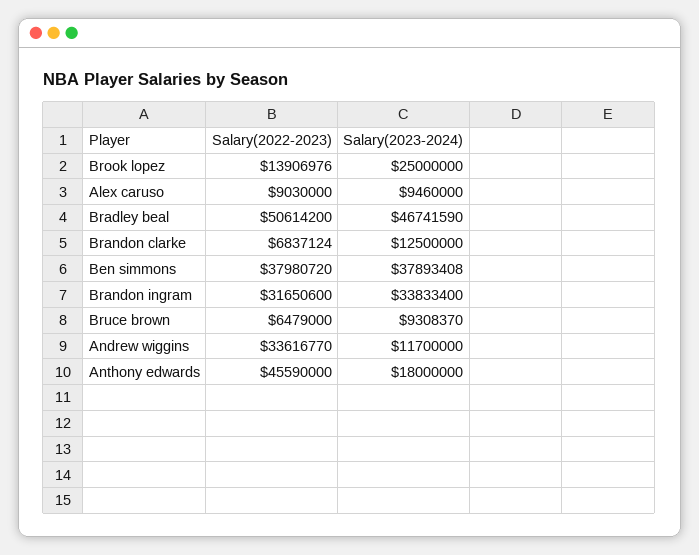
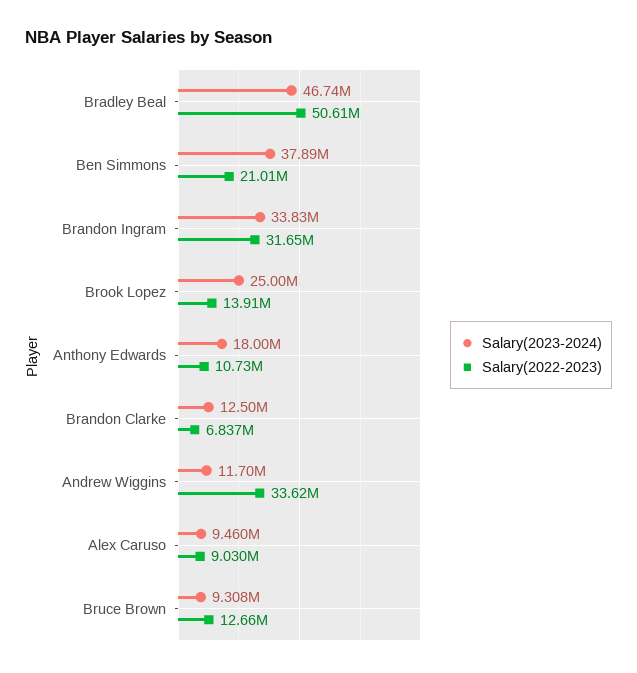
Salary(2022-2023), Ben simmons: 37980720 -> 21010000
Salary(2022-2023), Bruce brown: 6479000 -> 12660000
Salary(2022-2023), Anthony edwards: 45590000 -> 10730000

